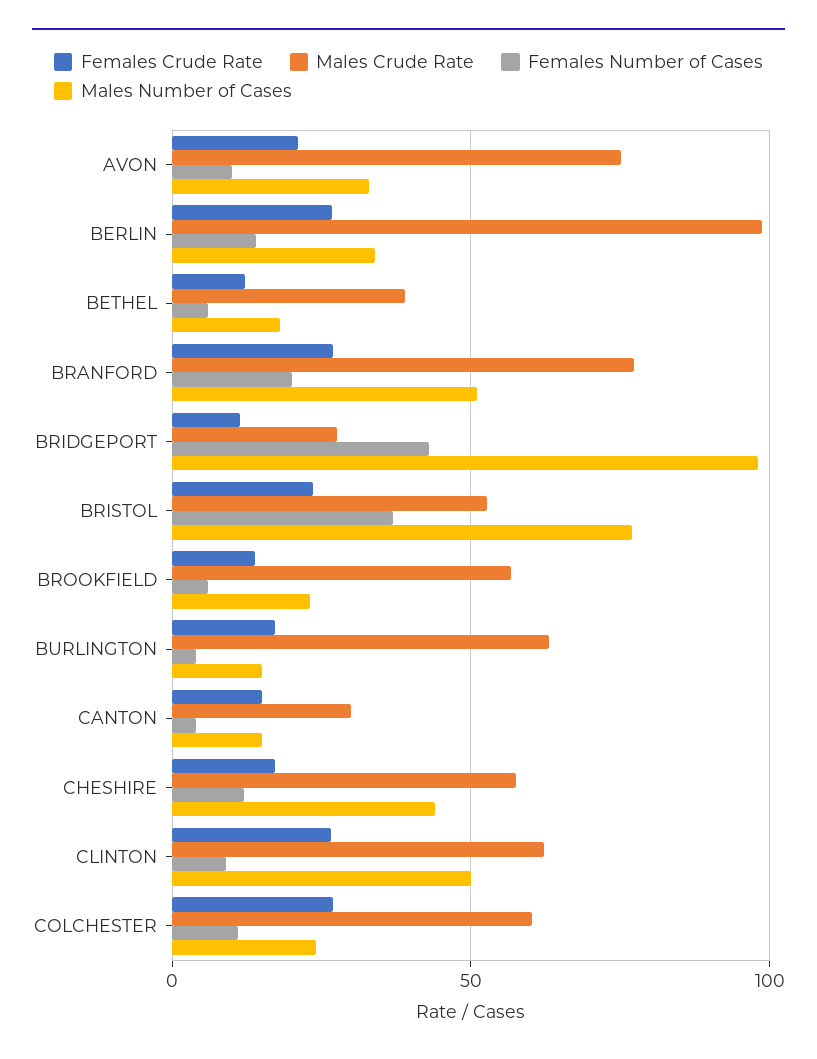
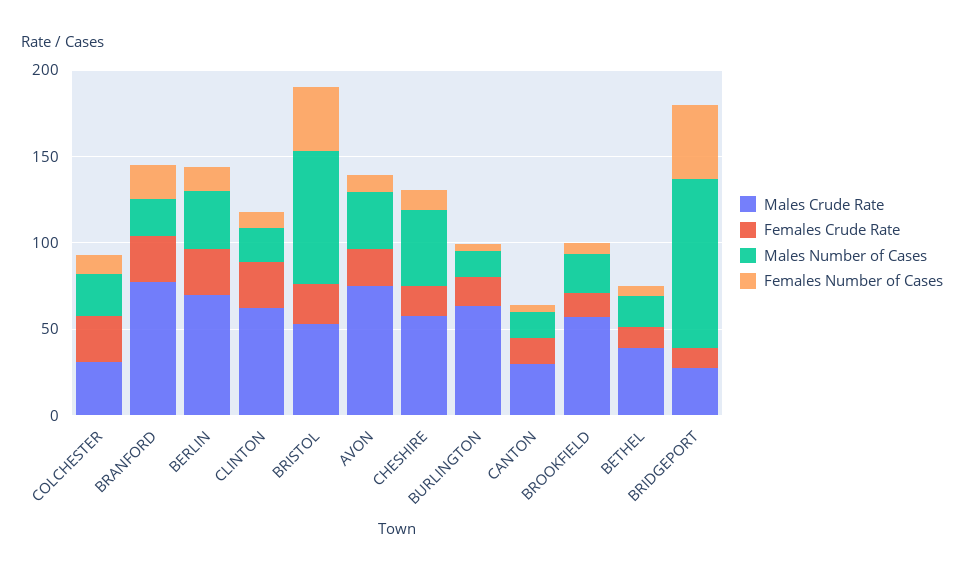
Males Crude Rate, BERLIN: 100 -> 70
Males Number of Cases, BRANFORD: 50 -> 20
Males Number of Cases, CLINTON: 50 -> 20
Males Crude Rate, COLCHESTER: 60 -> 30

